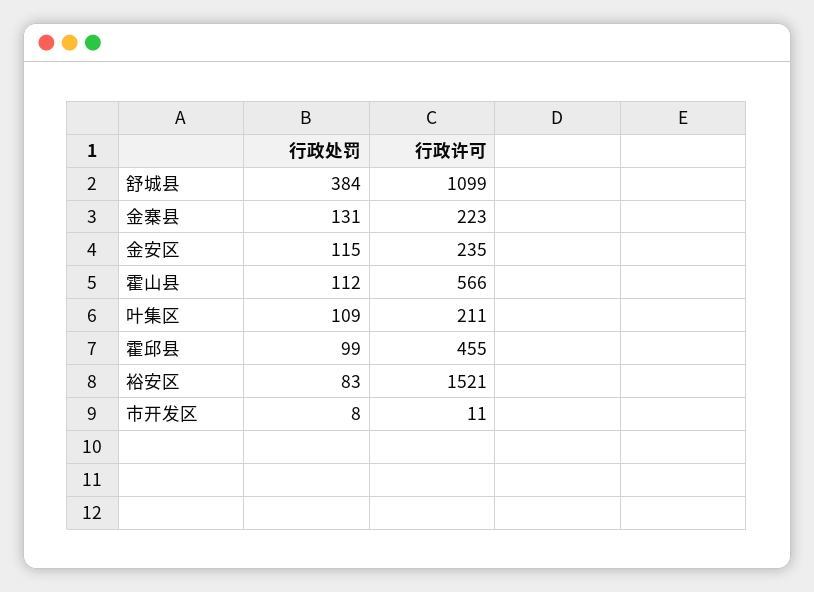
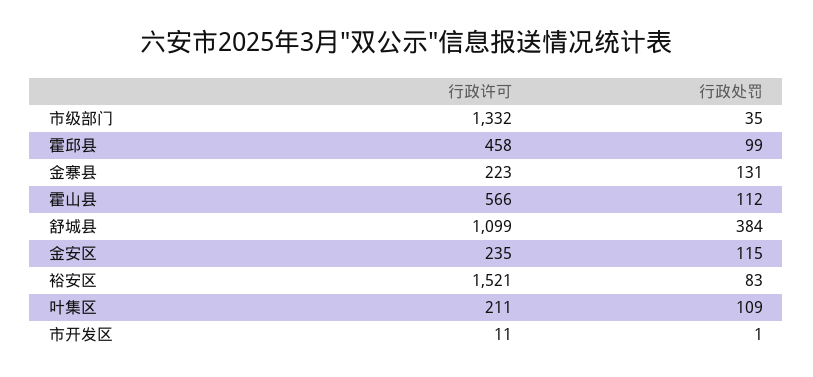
行政许可, 霍邱县: 455 -> 458
行政处罚, 市开发区: 8 -> 1
行政许可, 市级部门: none -> 1332
行政处罚, 市级部门: none -> 35

